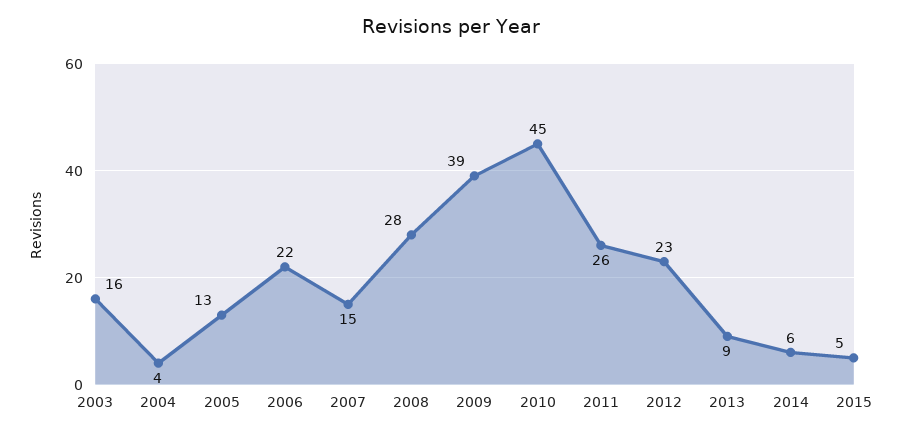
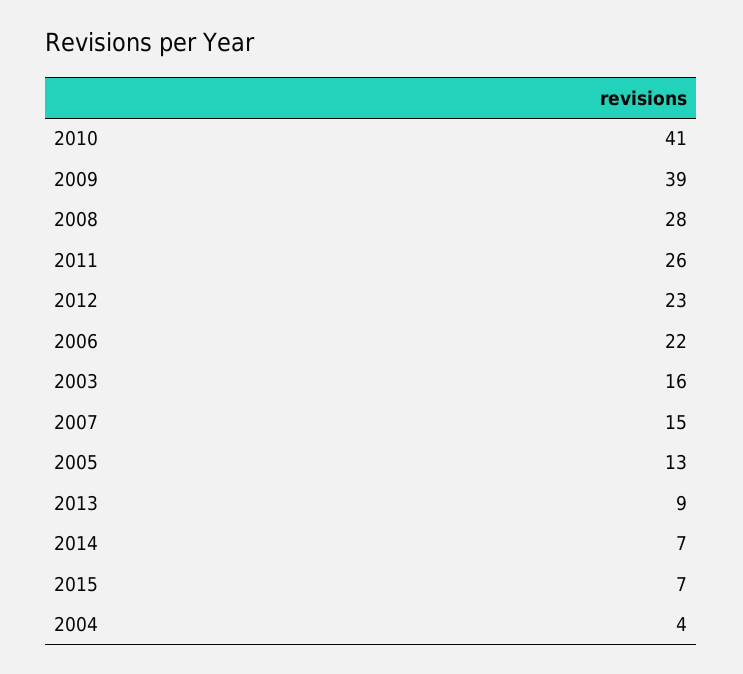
2010: 45 -> 41
2014: 6 -> 7
2015: 5 -> 7

